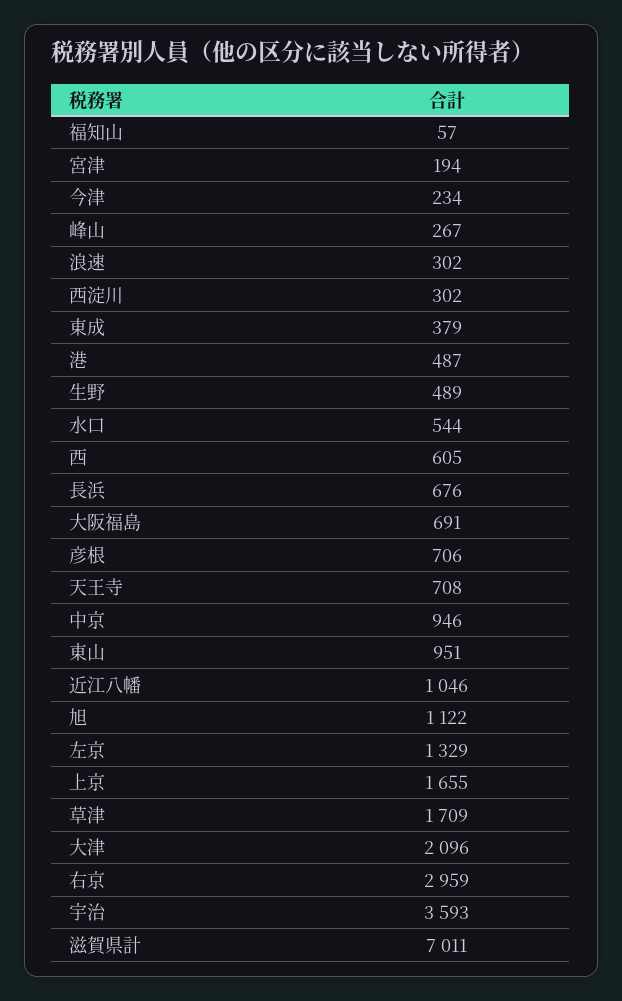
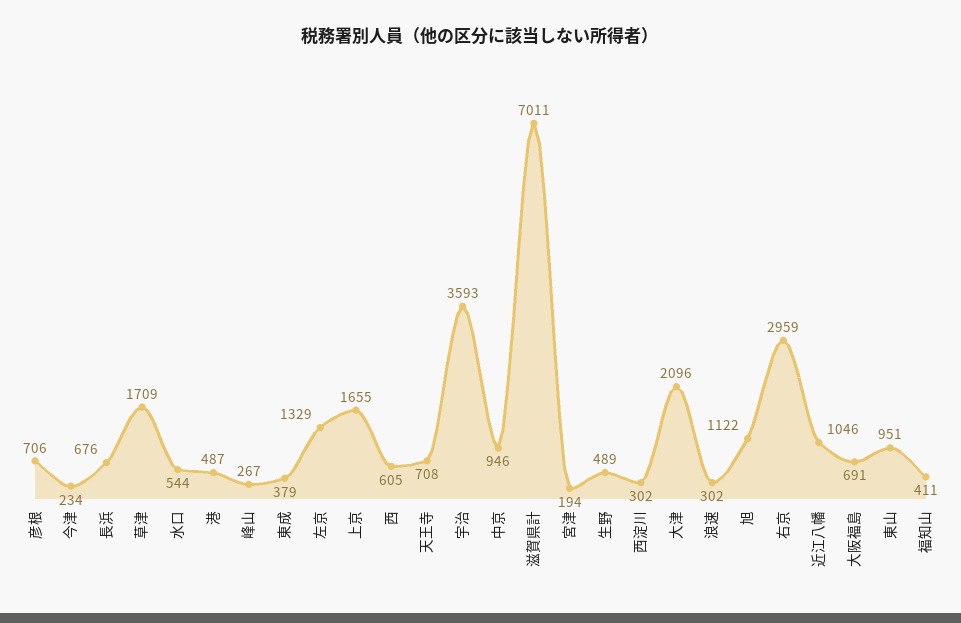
福知山: 57 -> 411

